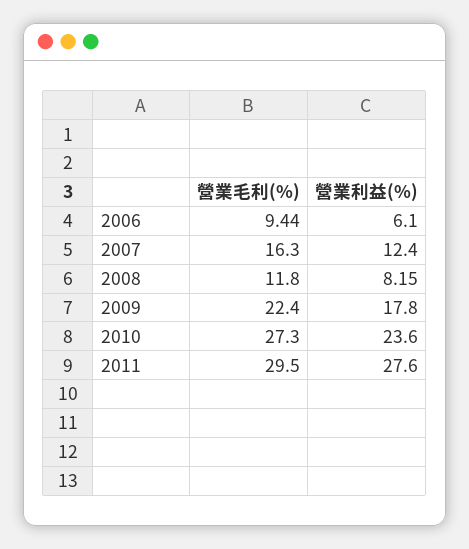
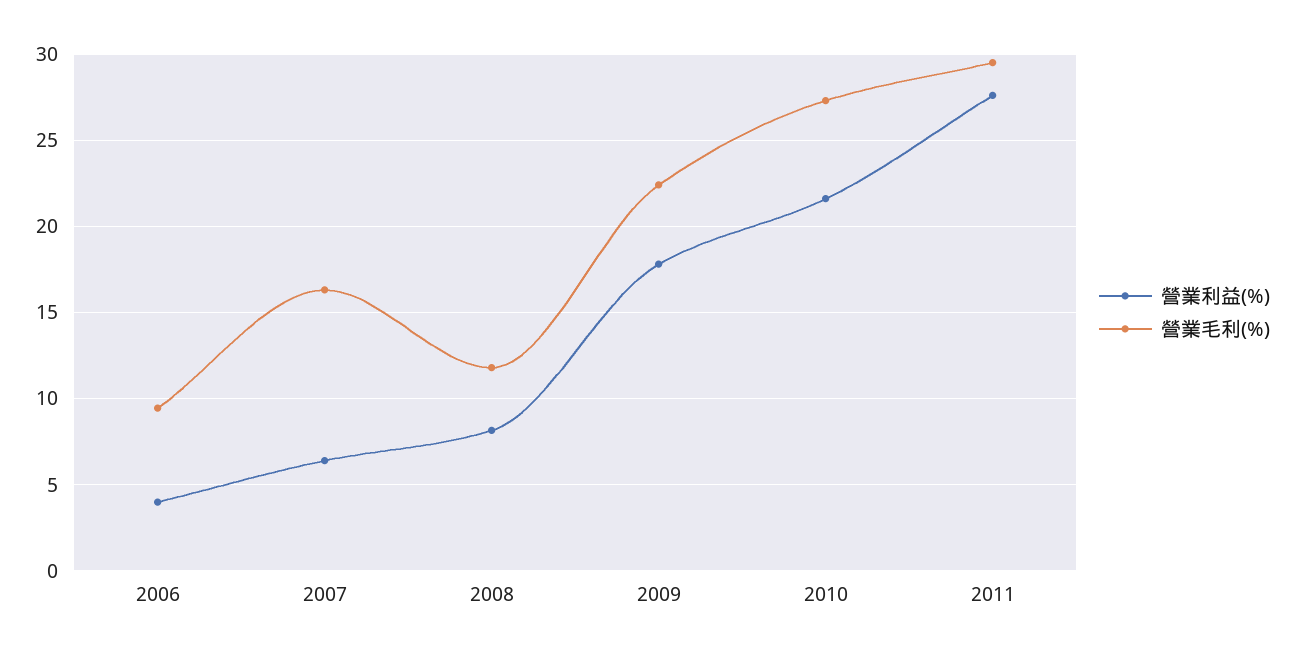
營業利益(%), 2006: 6.1 -> 4
營業利益(%), 2007: 12.4 -> 6.5
營業利益(%), 2010: 23.6 -> 21.5

